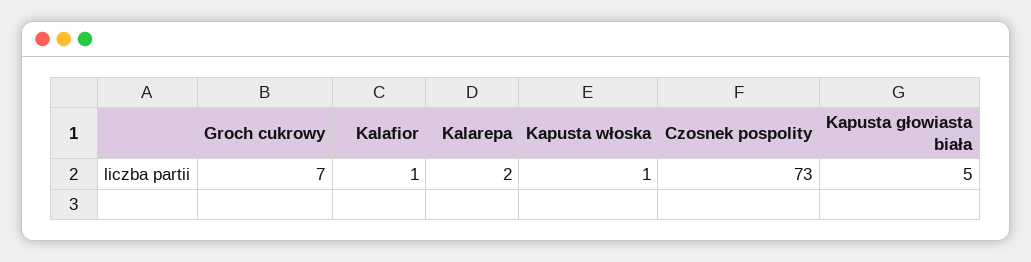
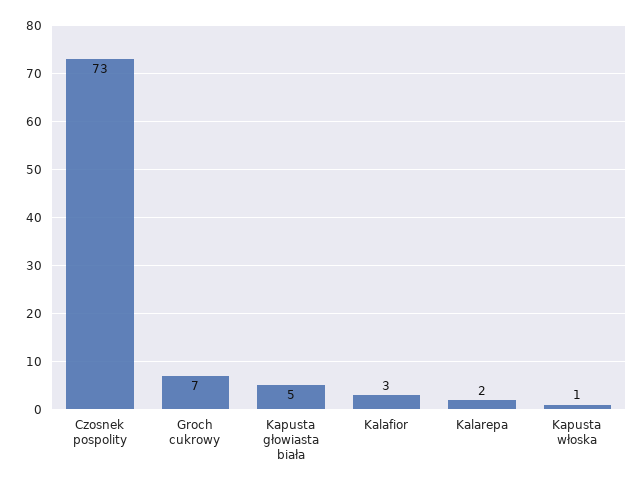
Kalafior: 1 -> 3

